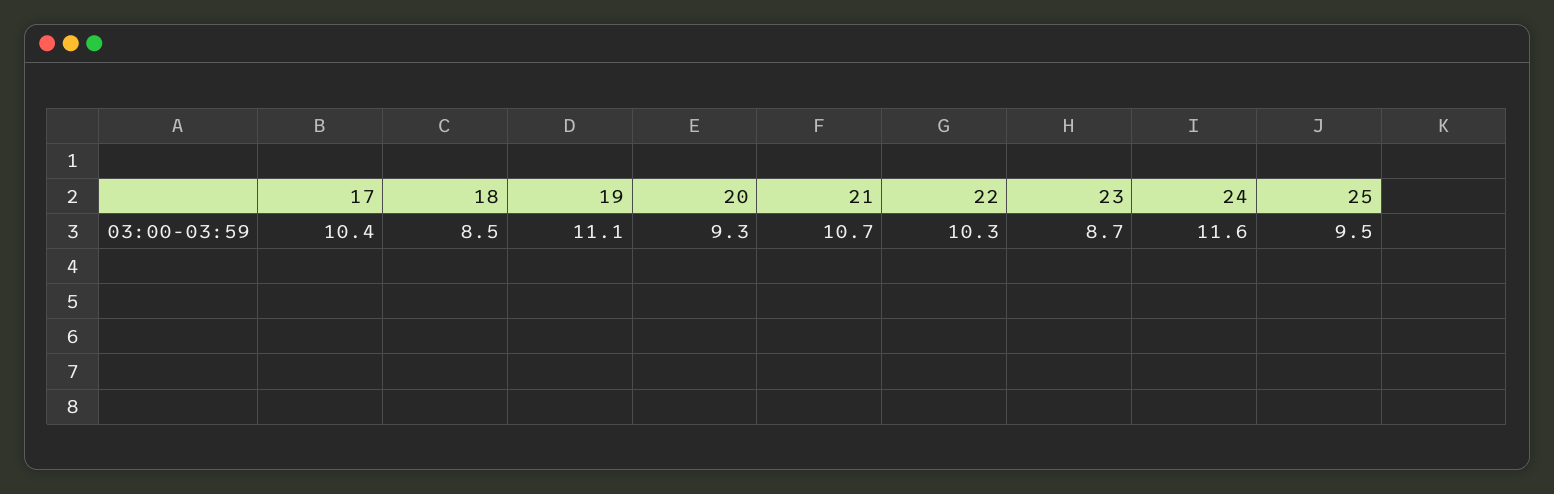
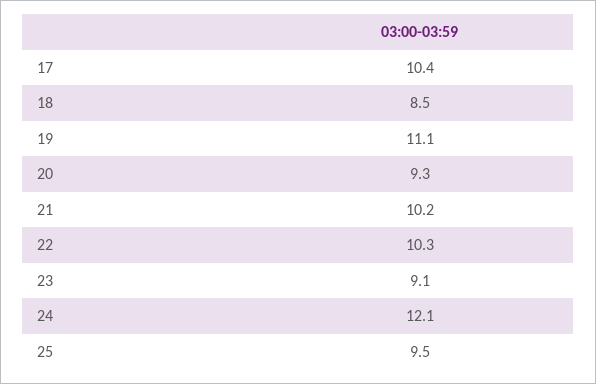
21: 10.7 -> 10.2
23: 8.7 -> 9.1
24: 11.6 -> 12.1

